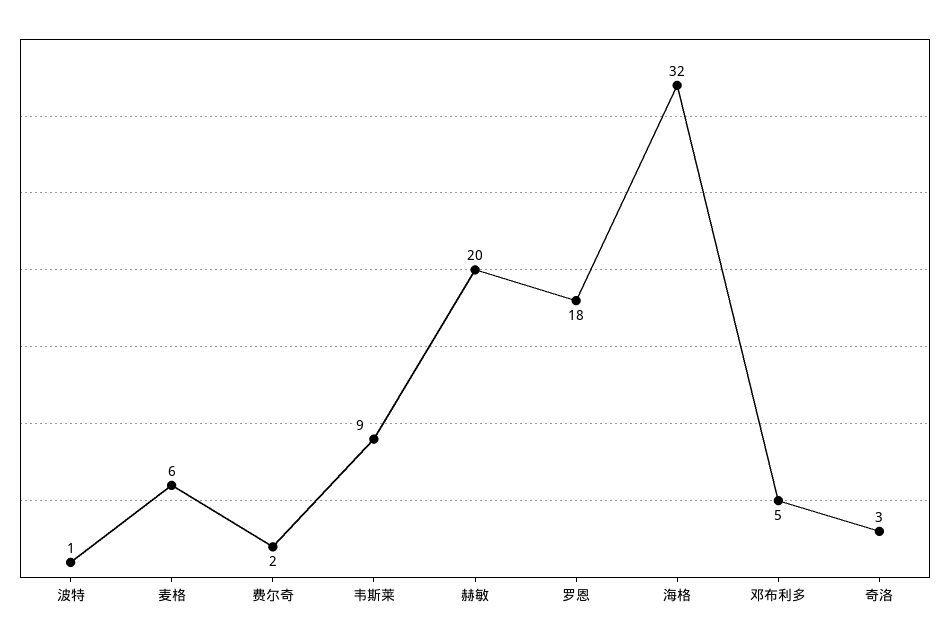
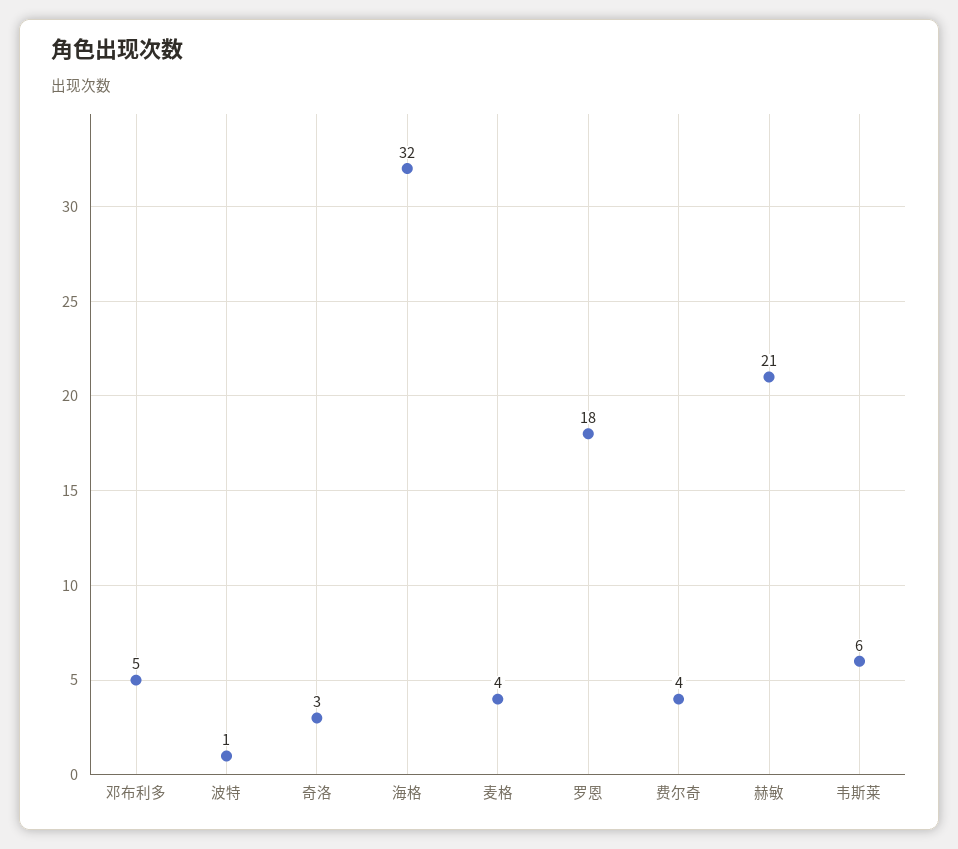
麦格: 6 -> 4
费尔奇: 2 -> 4
韦斯莱: 9 -> 6
赫敏: 20 -> 21

